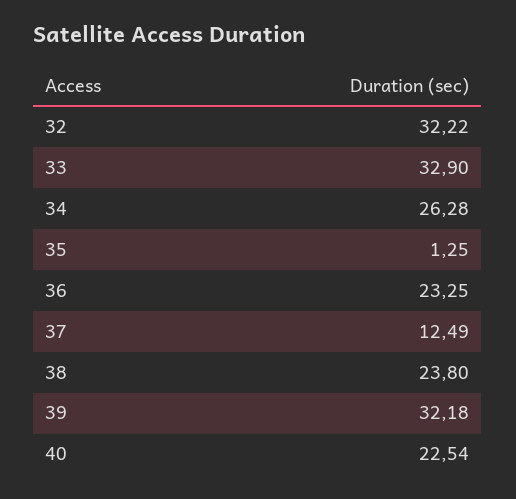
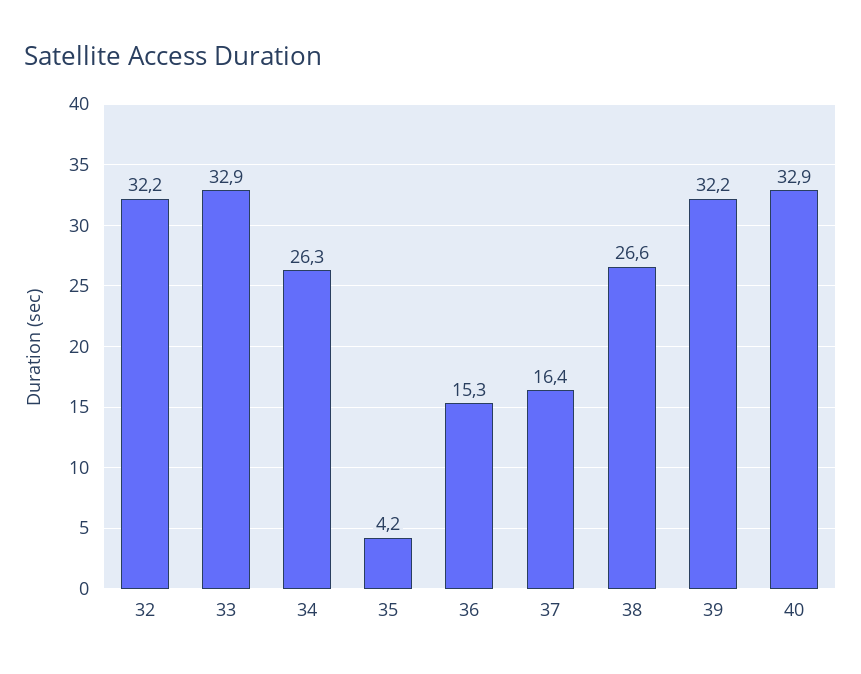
35: 1.25 -> 4.2
36: 23.25 -> 15.3
37: 12.49 -> 16.4
38: 23.8 -> 26.6
40: 22.54 -> 32.9

